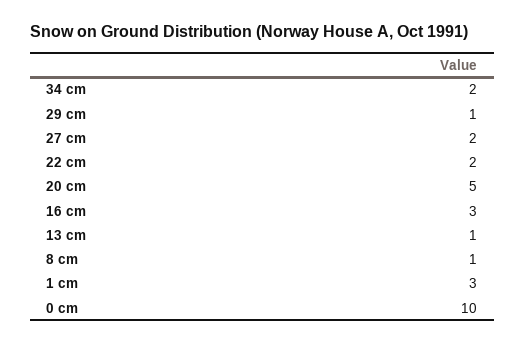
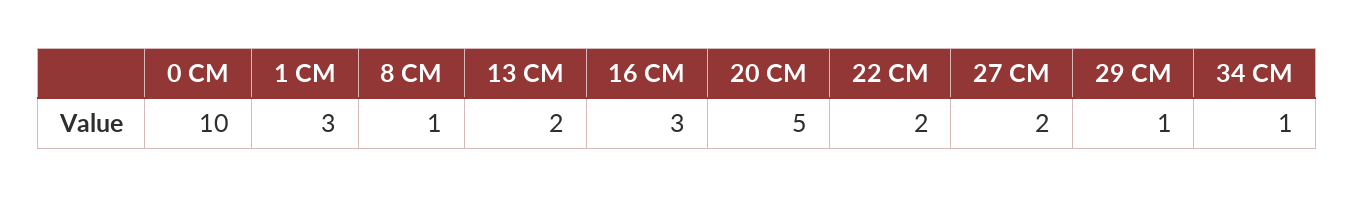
34 cm: 2 -> 1
13 cm: 1 -> 2

